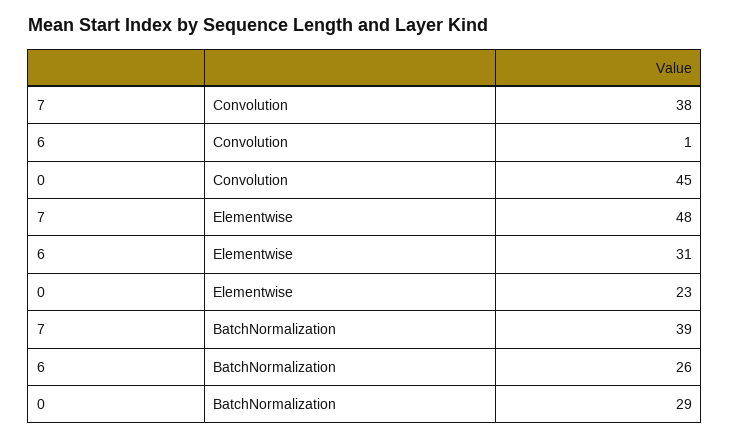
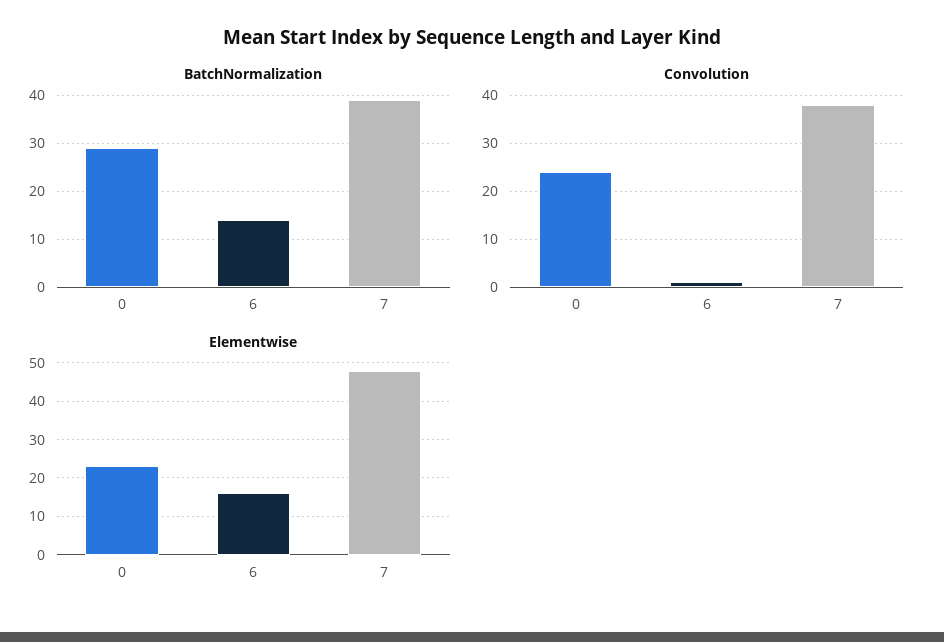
Convolution, 0: 45 -> 25
Elementwise, 6: 31 -> 15
BatchNormalization, 6: 26 -> 15

